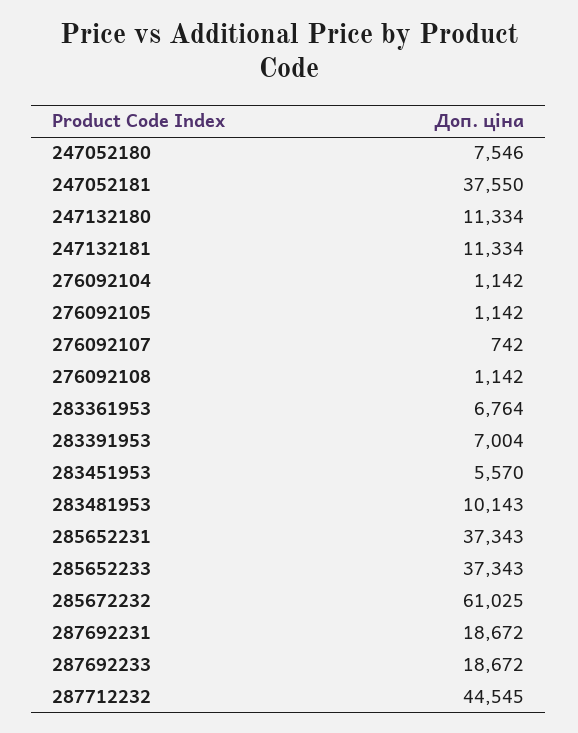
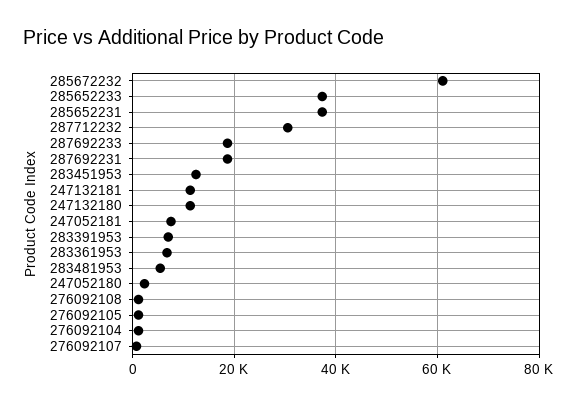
247052180: 7546 -> 2000
247052181: 37550 -> 8000
283451953: 5570 -> 12000
283481953: 10143 -> 6000
287712232: 44545 -> 30000

